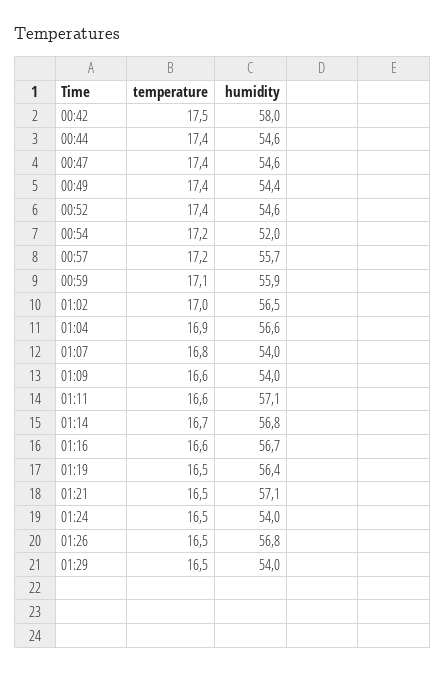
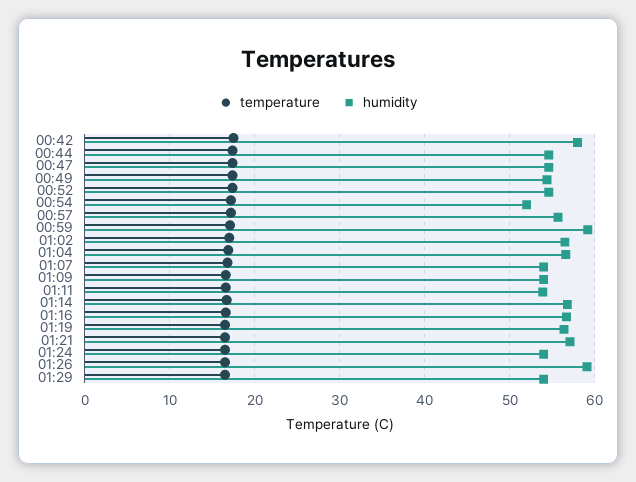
humidity, 00:59: 55.9 -> 59
humidity, 01:11: 57.1 -> 54
humidity, 01:26: 56.8 -> 59

